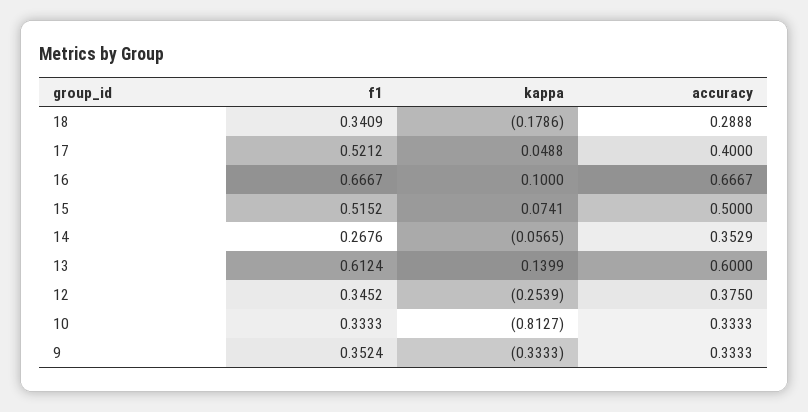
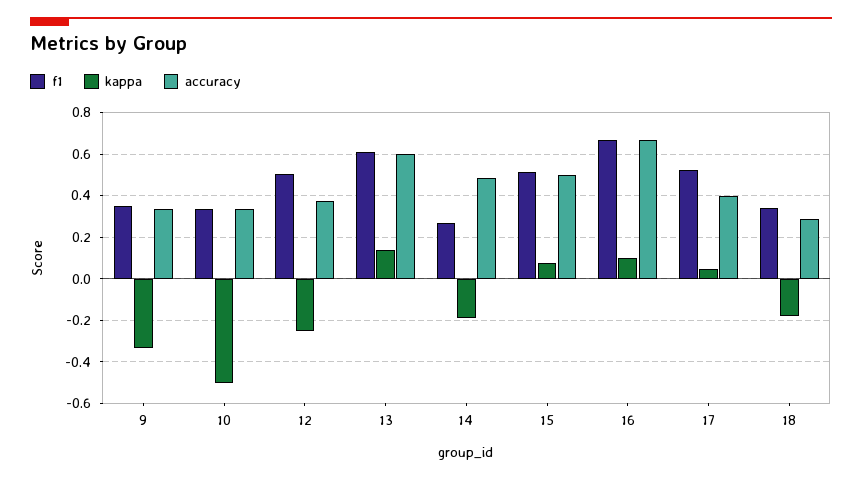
kappa, 14: -0.0565 -> -0.2
accuracy, 14: 0.3529 -> 0.5
f1, 12: 0.3452 -> 0.5
kappa, 10: -0.8127 -> -0.5

